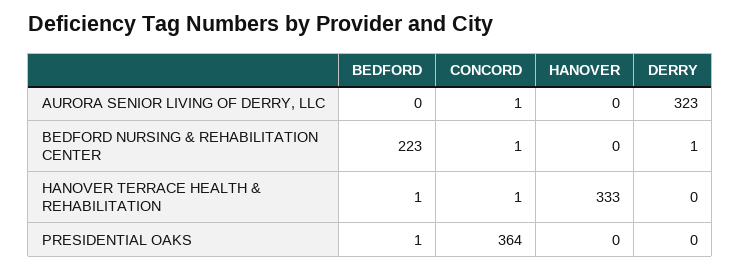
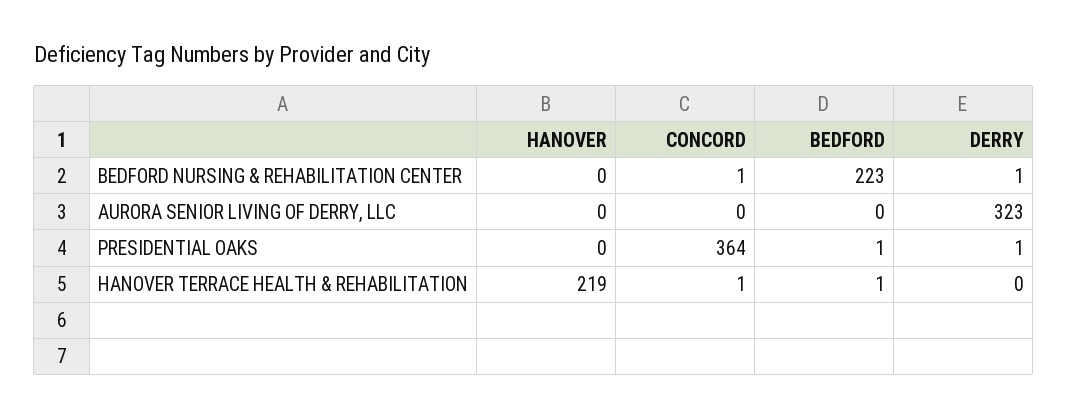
CONCORD, AURORA SENIOR LIVING OF DERRY, LLC: 1 -> 0
HANOVER, HANOVER TERRACE HEALTH & REHABILITATION: 333 -> 219
DERRY, PRESIDENTIAL OAKS: 0 -> 1

